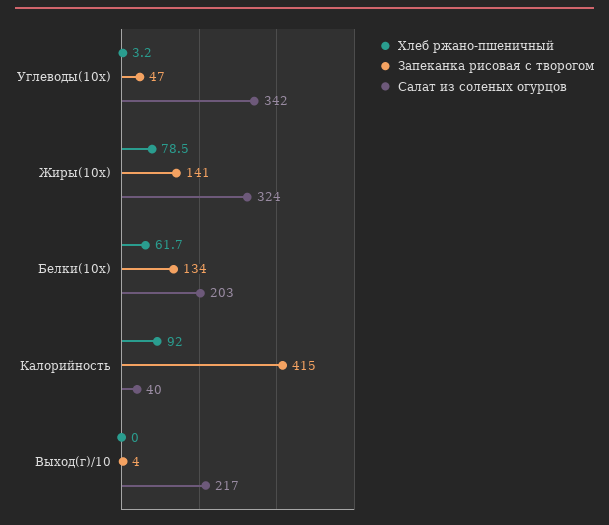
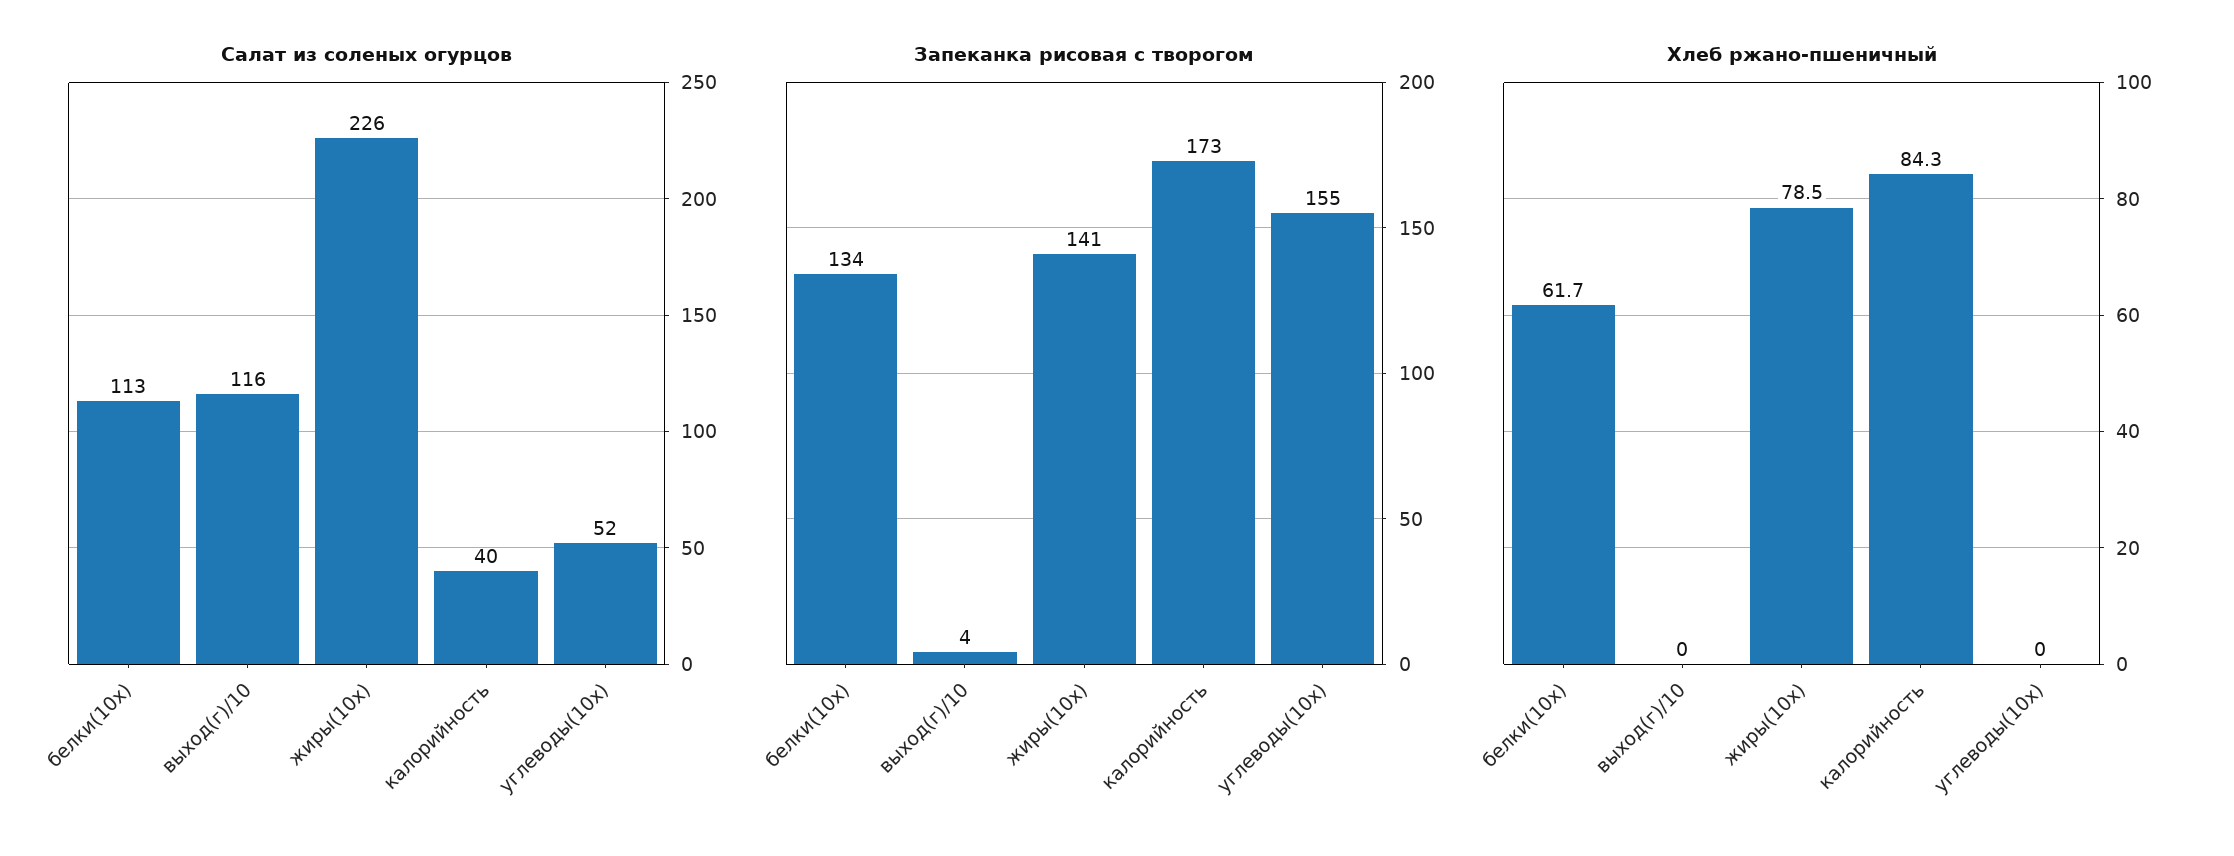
Хлеб ржано-пшеничный, Углеводы(10x): 3.2 -> 0
Запеканка рисовая с творогом, Углеводы(10x): 47 -> 155
Салат из соленых огурцов, Углеводы(10x): 342 -> 52
Салат из соленых огурцов, Жиры(10x): 324 -> 226
Салат из соленых огурцов, Белки(10x): 203 -> 113
Хлеб ржано-пшеничный, Калорийность: 92 -> 84.3
Запеканка рисовая с творогом, Калорийность: 415 -> 173
Салат из соленых огурцов, Выход(г)/10: 217 -> 116

